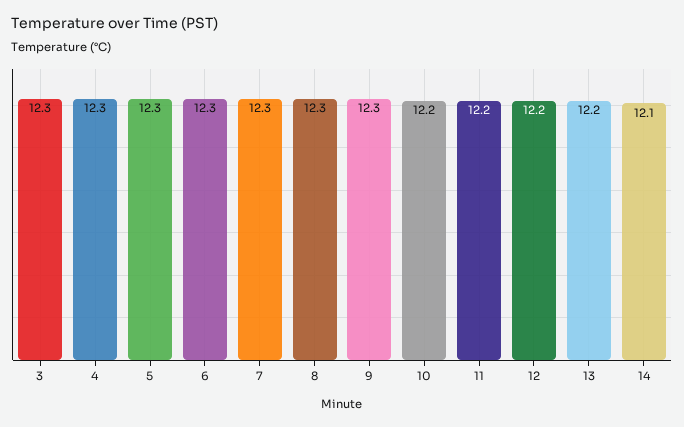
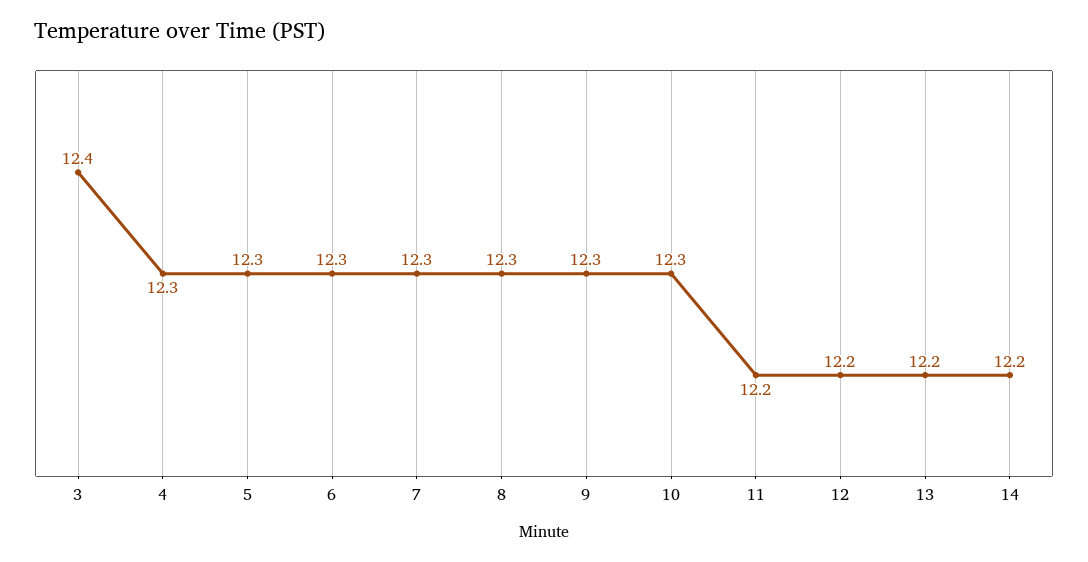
3: 12.3 -> 12.4
10: 12.2 -> 12.3
14: 12.1 -> 12.2

